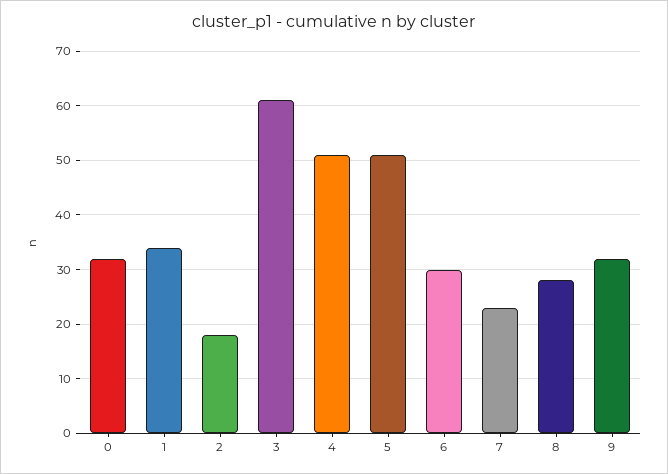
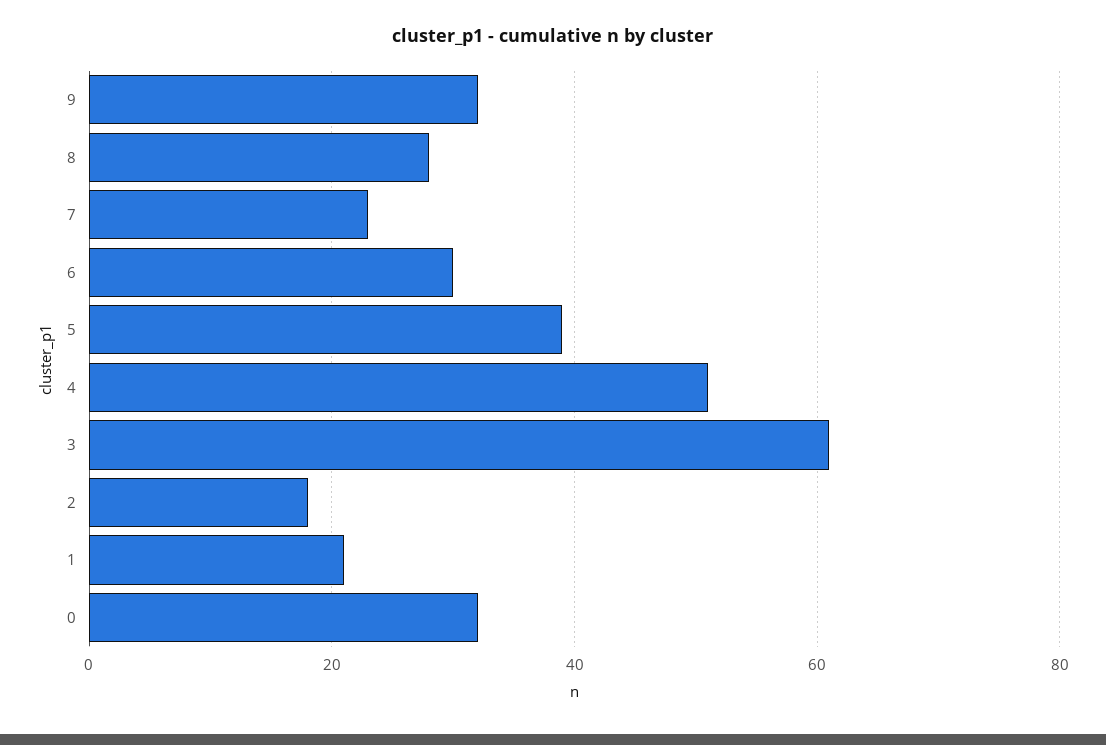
1: 35 -> 20
5: 50 -> 40

